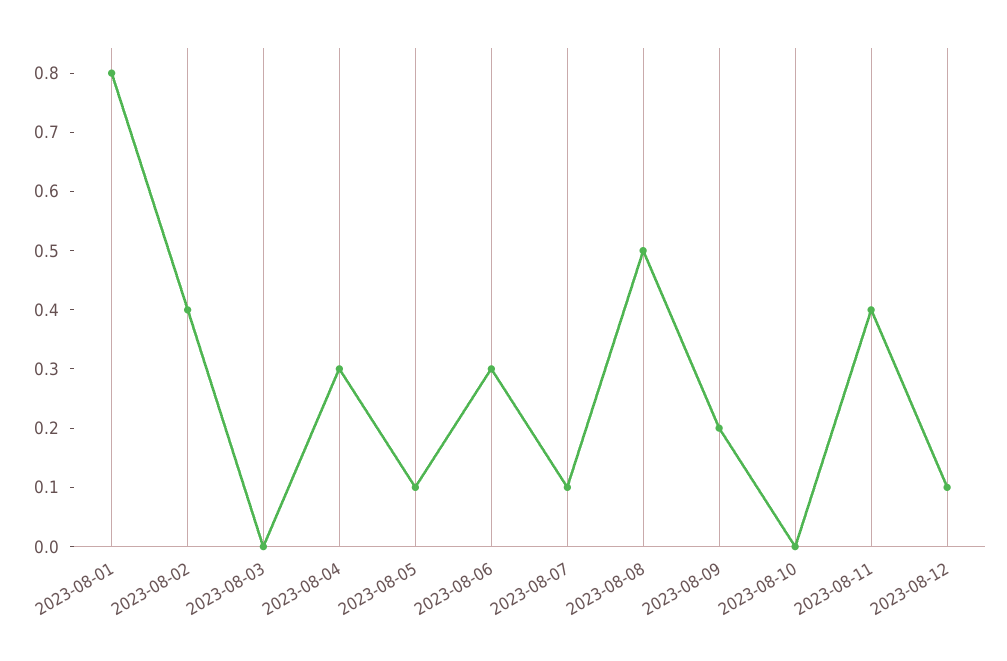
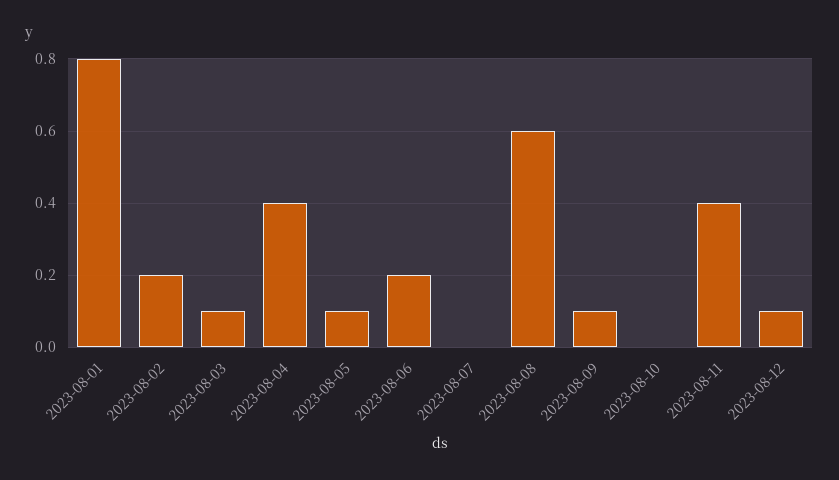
2023-08-02: 0.4 -> 0.2
2023-08-03: 0 -> 0.1
2023-08-04: 0.3 -> 0.4
2023-08-06: 0.3 -> 0.2
2023-08-07: 0.1 -> 0
2023-08-08: 0.5 -> 0.6
2023-08-09: 0.2 -> 0.1

